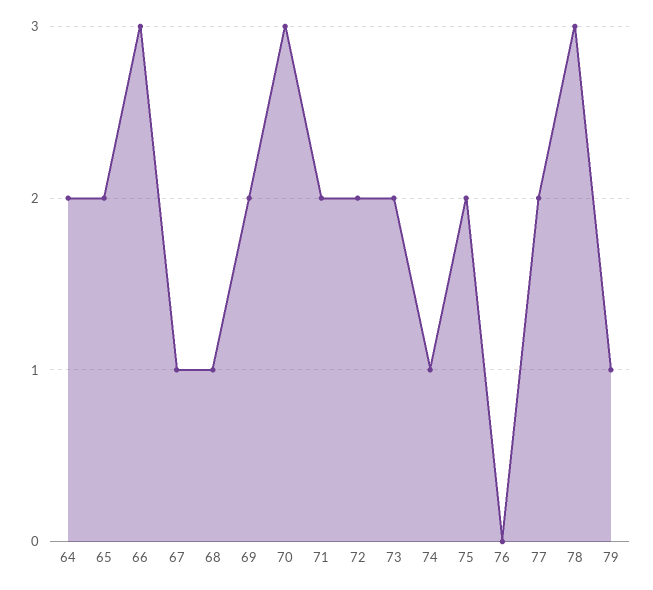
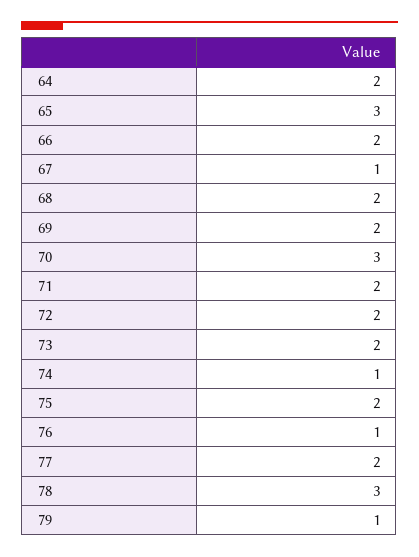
65: 2 -> 3
66: 3 -> 2
68: 1 -> 2
76: 0 -> 1

